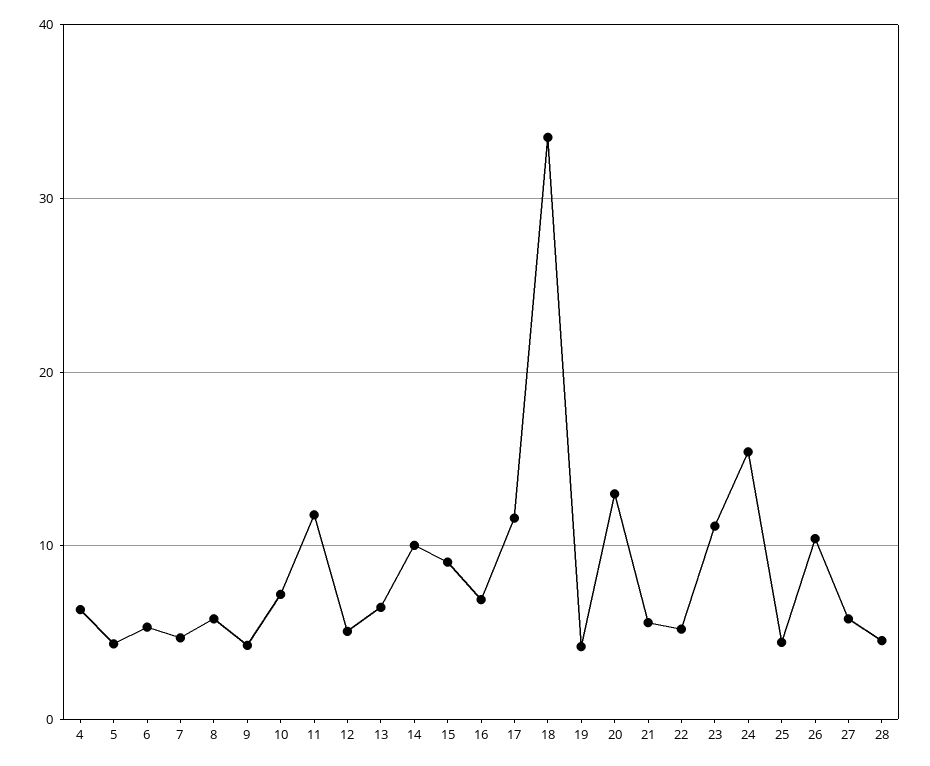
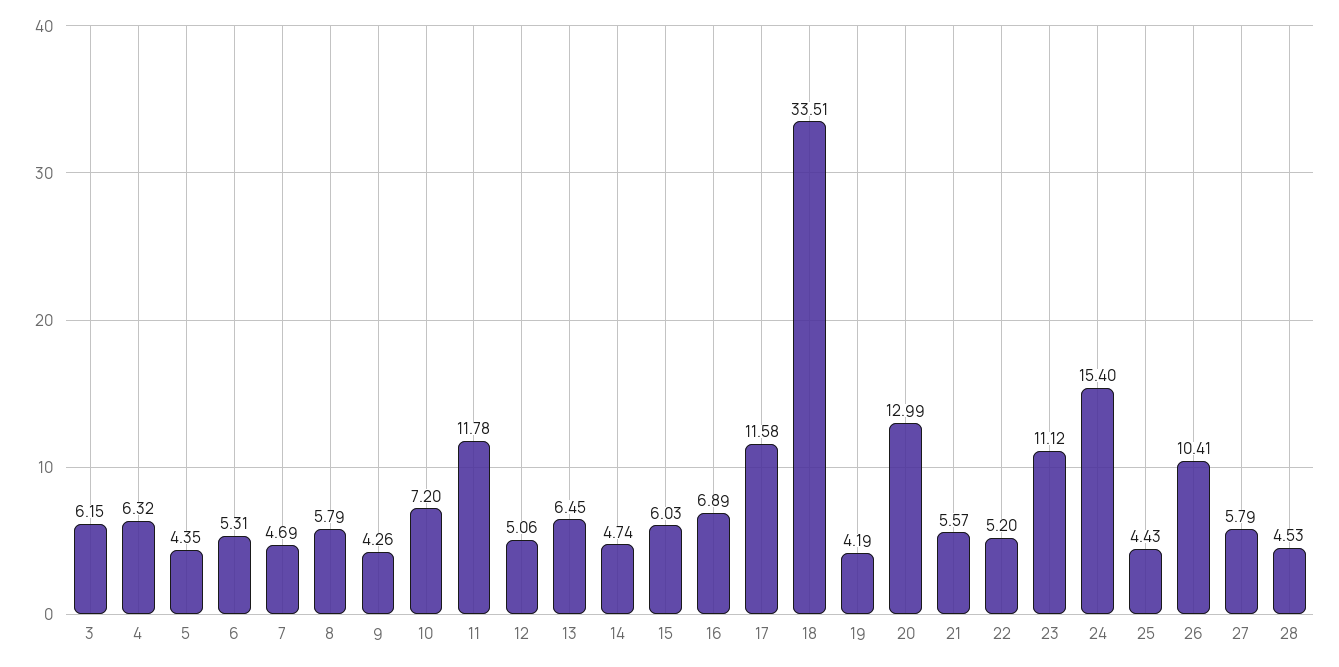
14: 10 -> 4.74
15: 9 -> 6.03
3: none -> 6.15

